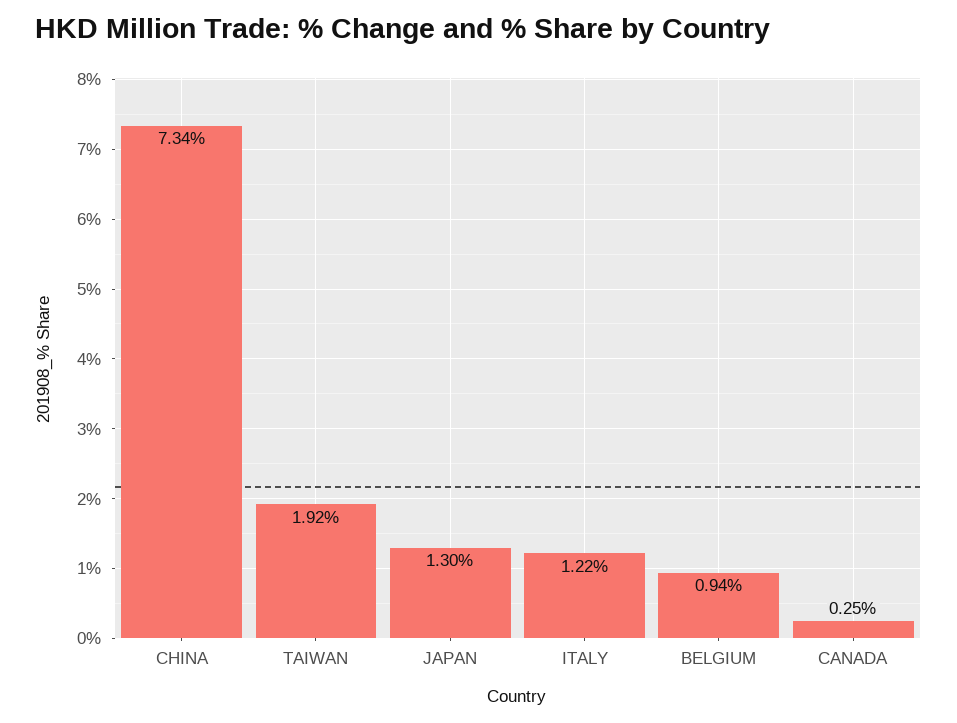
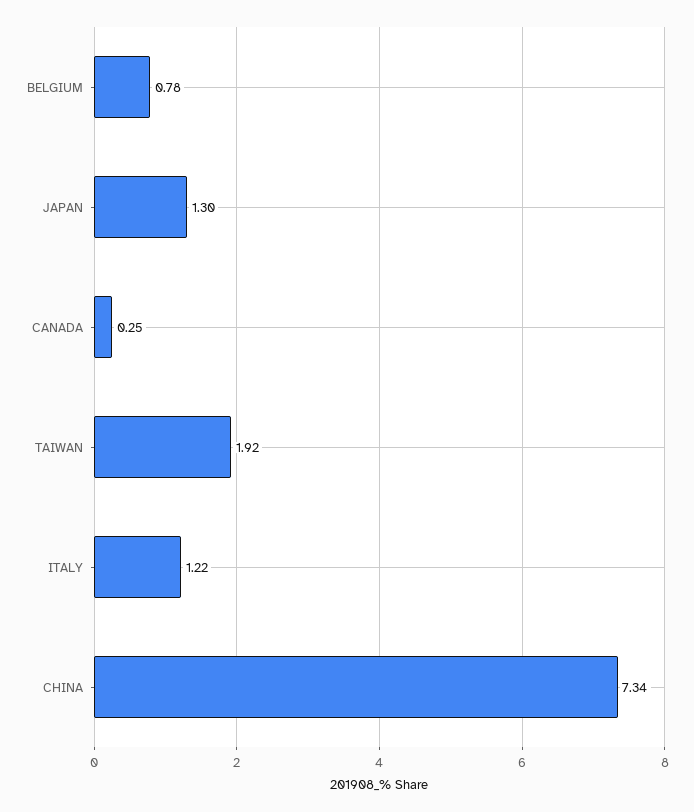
BELGIUM: 0.94 -> 0.78

